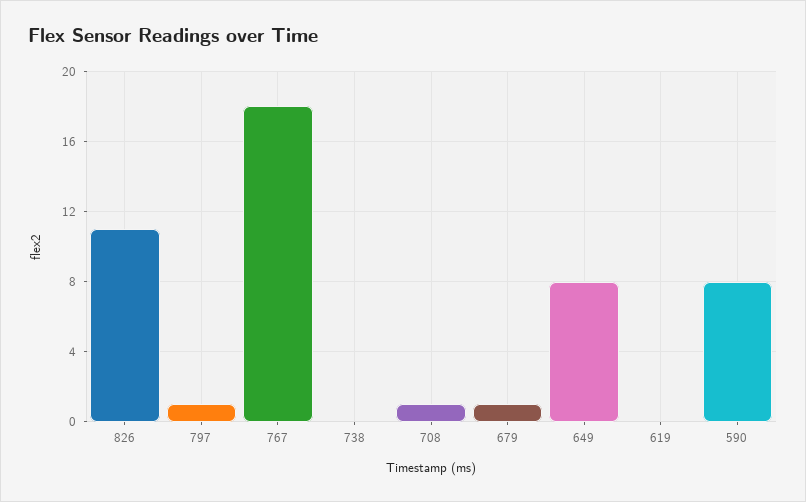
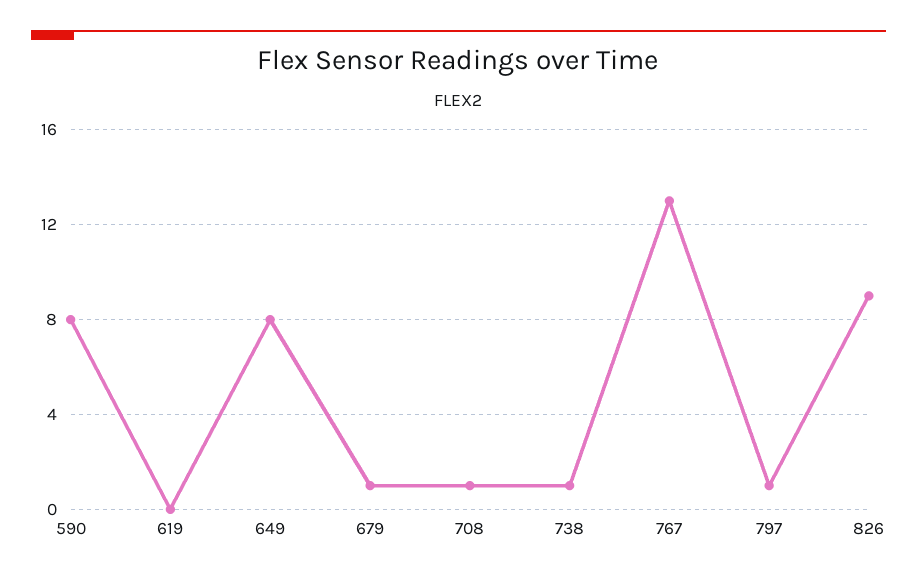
826: 11 -> 9
767: 18 -> 13
738: 0 -> 1

